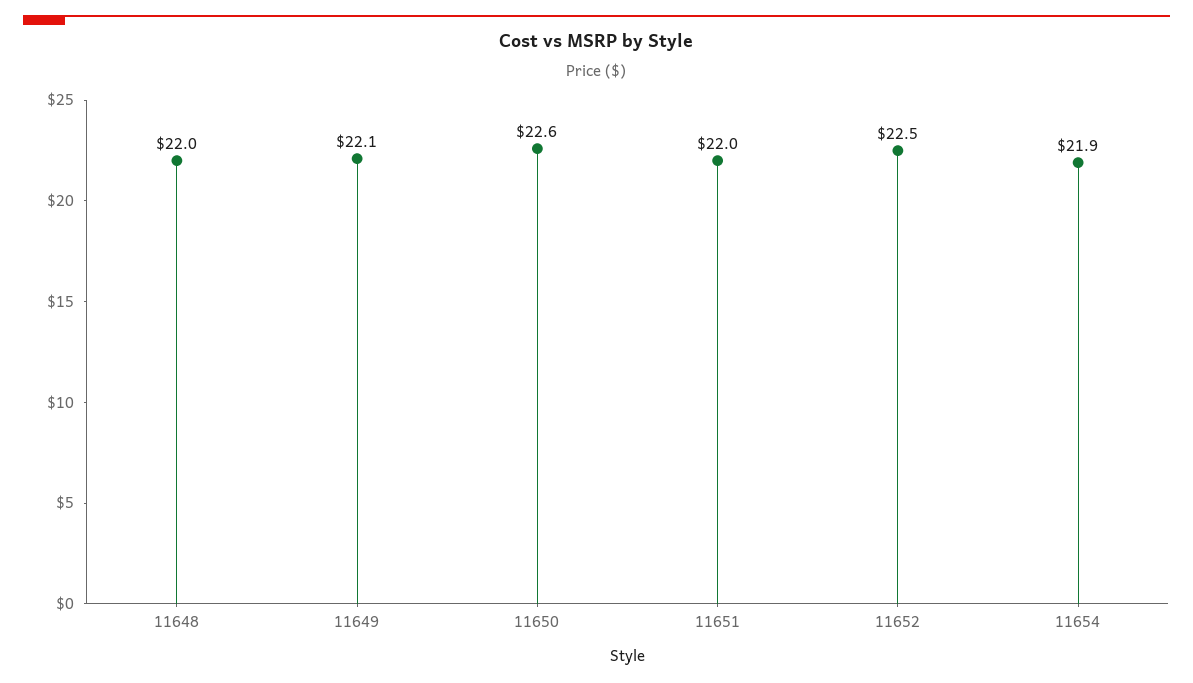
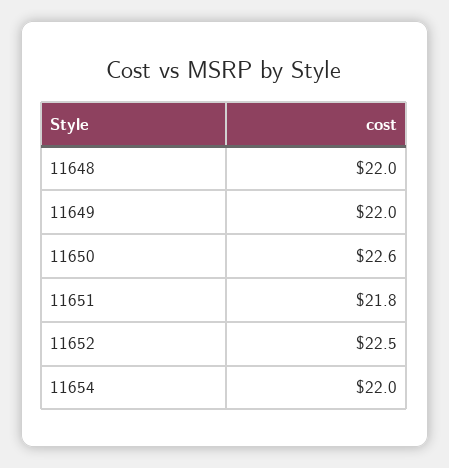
11649: 22.1 -> 22
11651: 22 -> 21.8
11654: 21.9 -> 22

